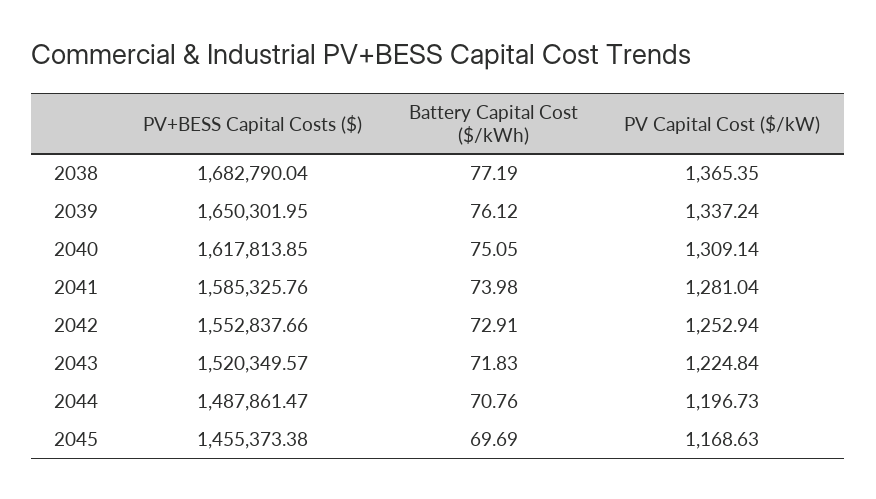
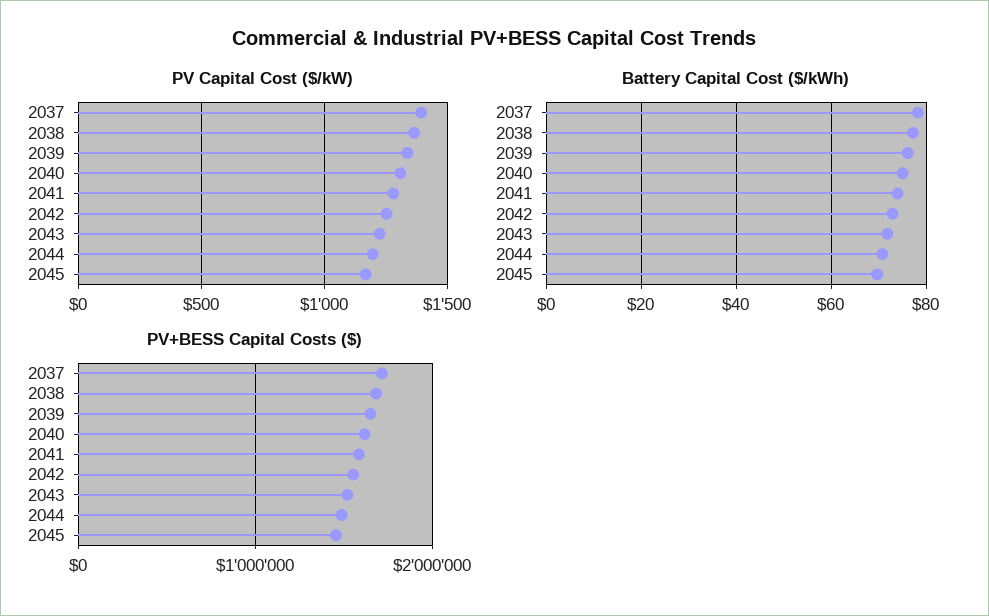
PV Capital Cost ($/kW), 2037: none -> 1400
Battery Capital Cost ($/kWh), 2037: none -> 78
PV+BESS Capital Costs ($), 2037: none -> 1700000

